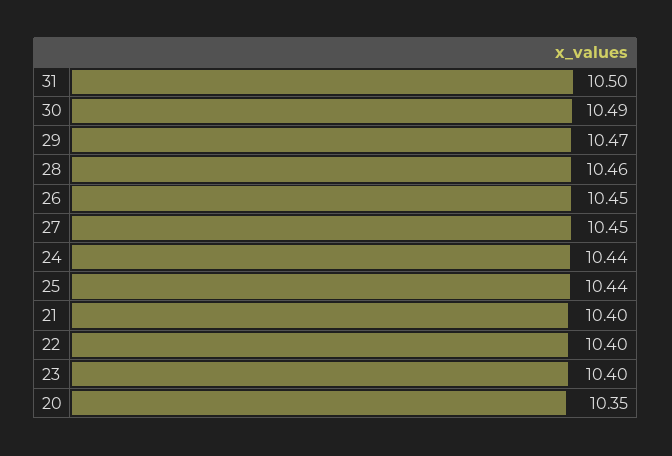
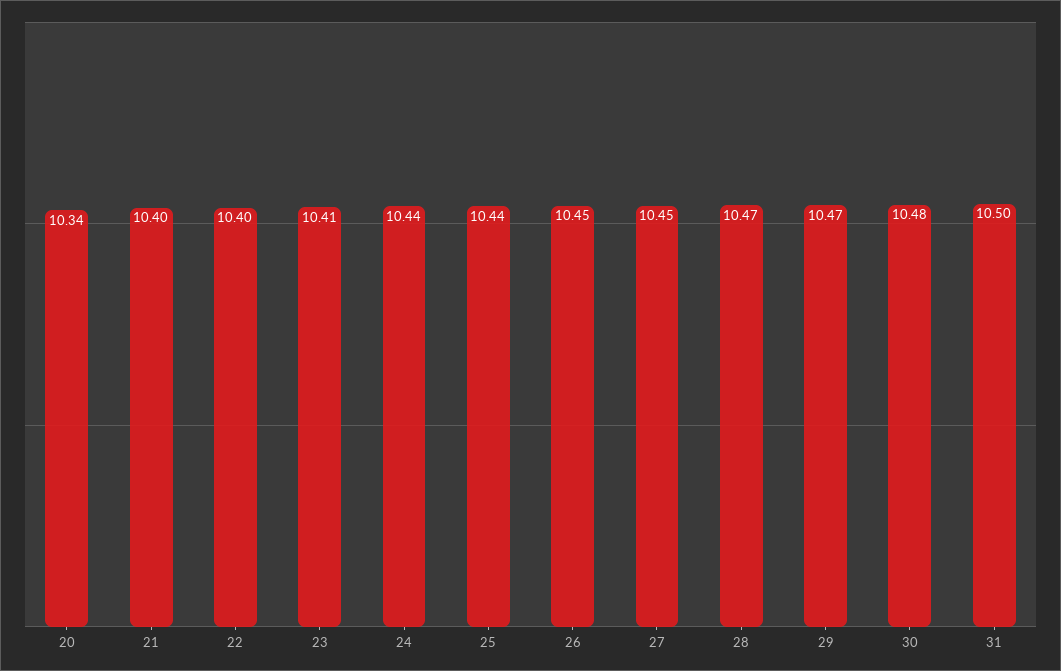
30: 10.49 -> 10.48
28: 10.46 -> 10.47
23: 10.4 -> 10.41
20: 10.35 -> 10.34

